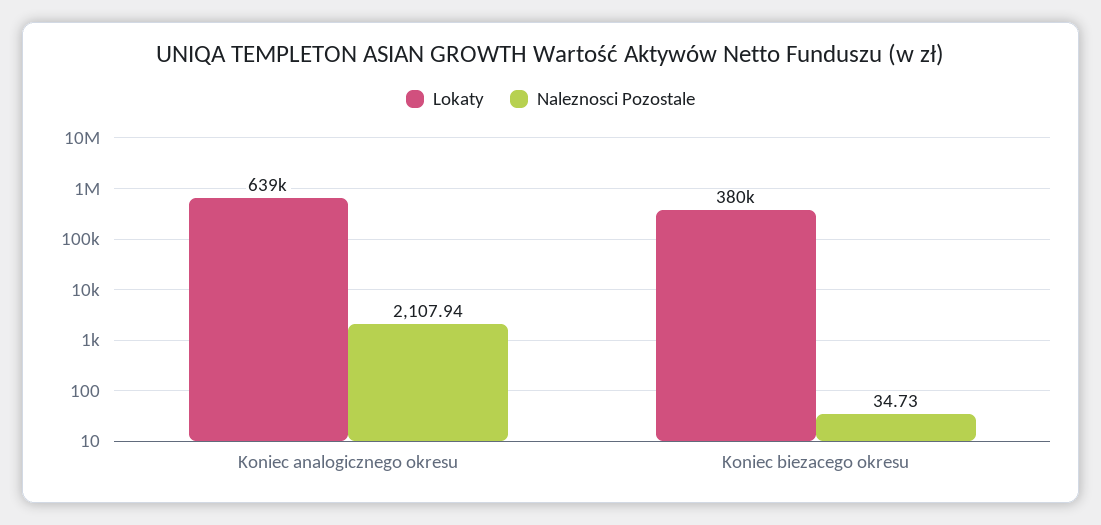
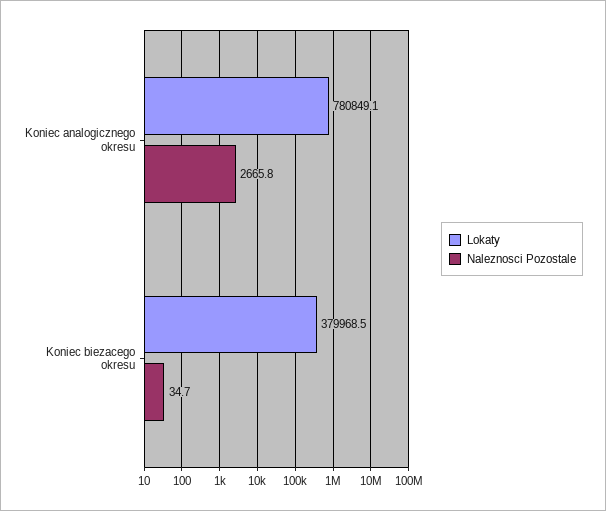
Lokaty, Koniec analogicznego okresu: 639000 -> 780849.1
Naleznosci Pozostale, Koniec analogicznego okresu: 2107.94 -> 2665.8

